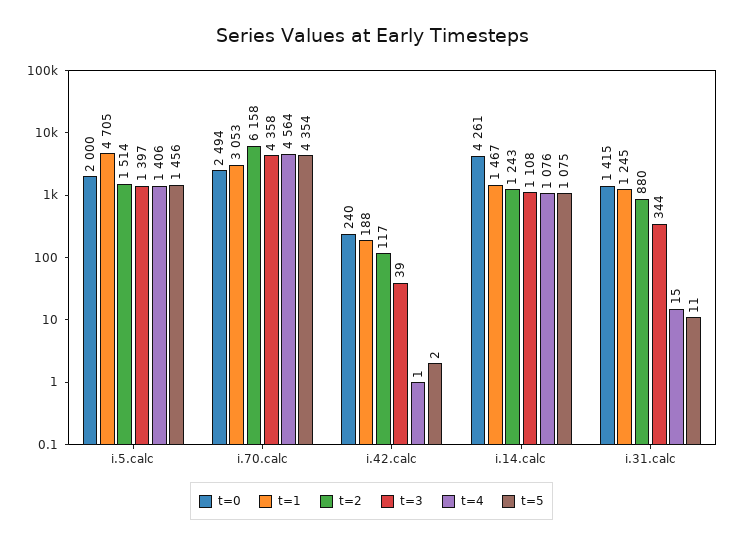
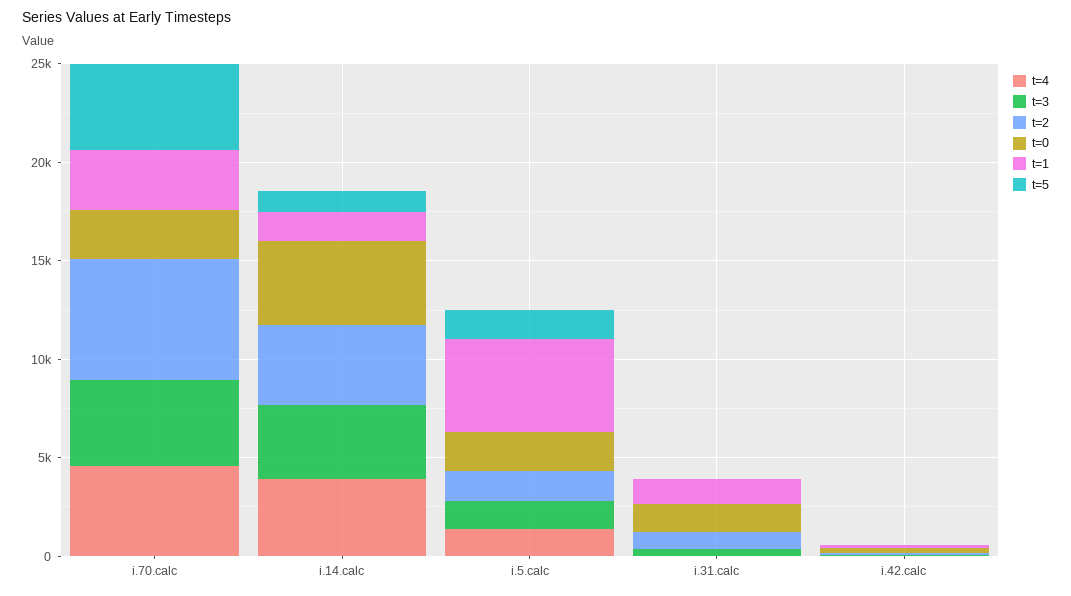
t=2, i.14.calc: 1243 -> 4000
t=3, i.14.calc: 1108 -> 4000
t=4, i.14.calc: 1076 -> 4000

